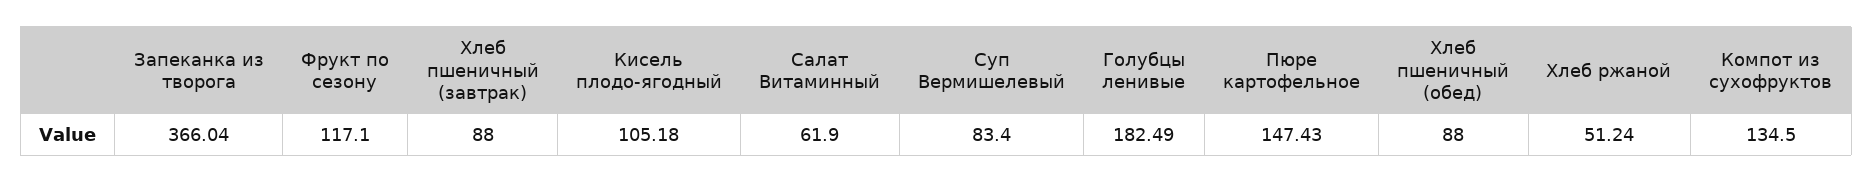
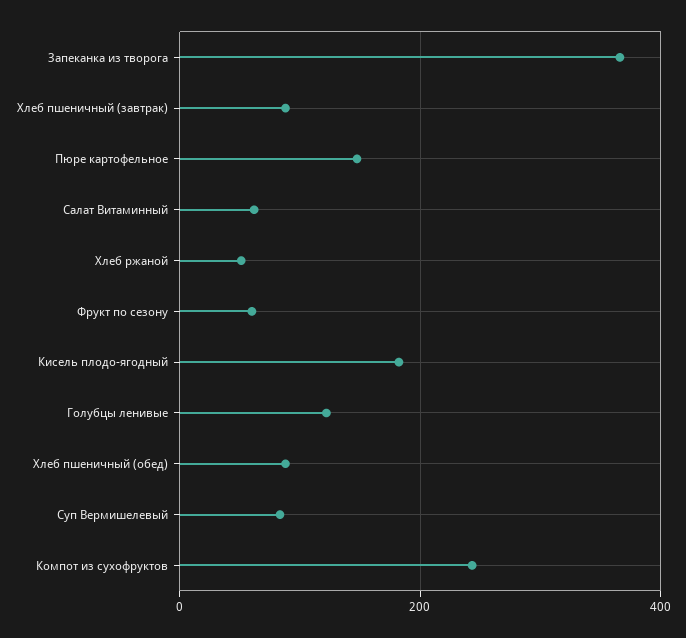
Фрукт по сезону: 117.1 -> 60
Кисель плодо-ягодный: 105.18 -> 180
Голубцы ленивые: 182.49 -> 120
Компот из сухофруктов: 134.5 -> 240

